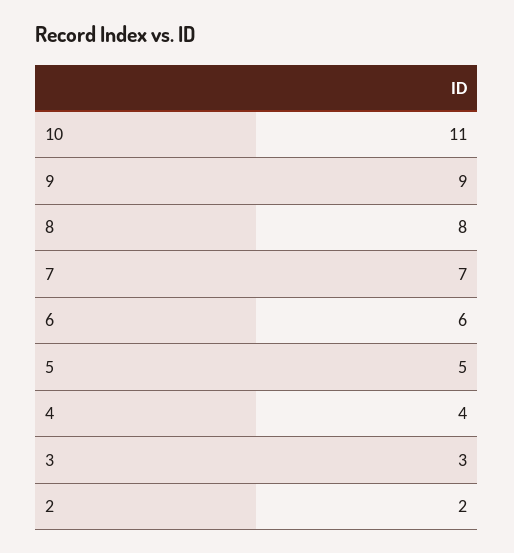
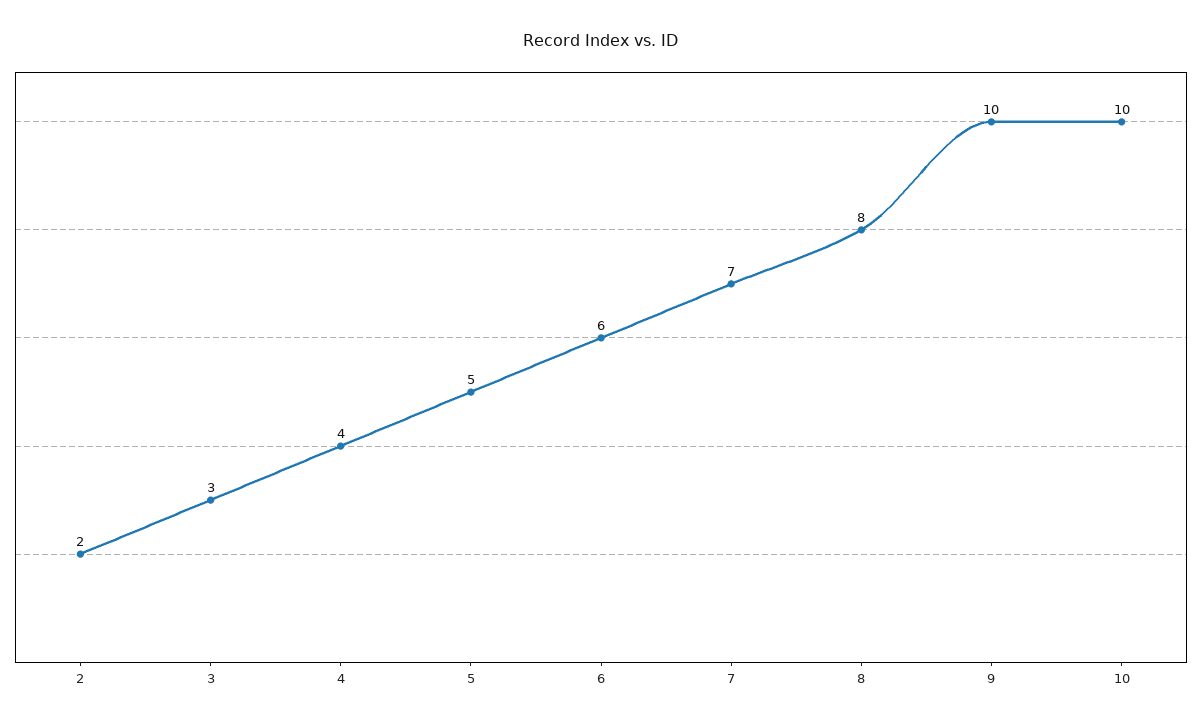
10: 11 -> 10
9: 9 -> 10

